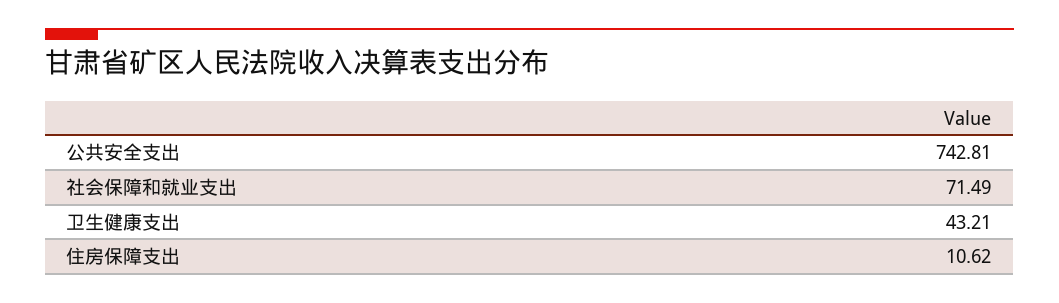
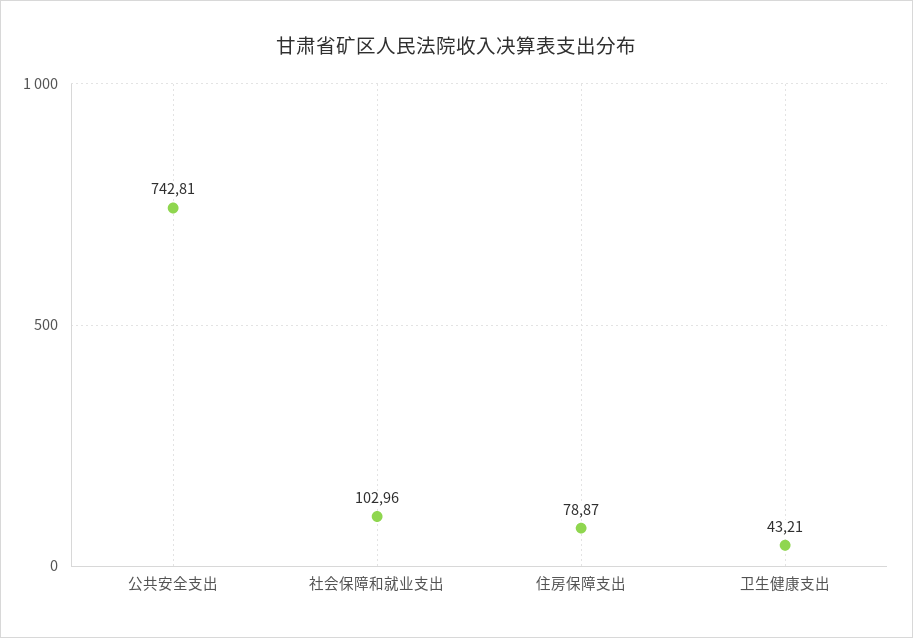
社会保障和就业支出: 71.49 -> 102.96
住房保障支出: 10.62 -> 78.87

